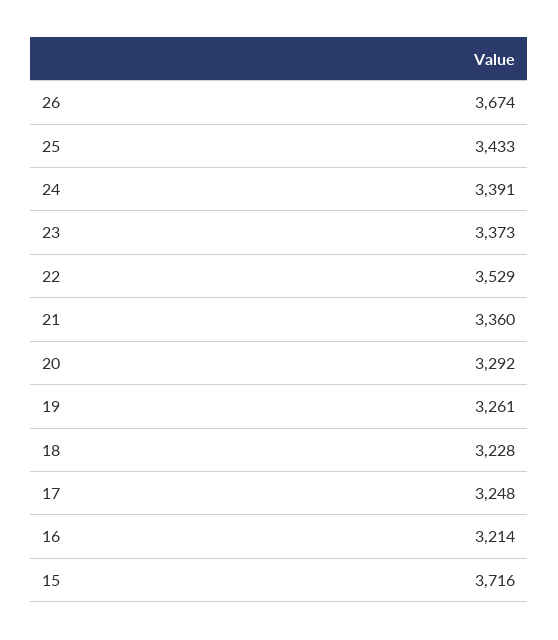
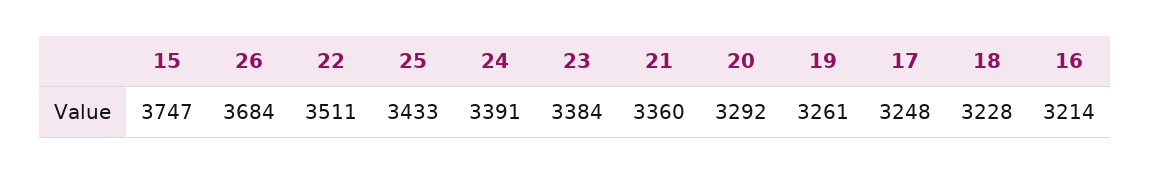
26: 3674 -> 3684
23: 3373 -> 3384
22: 3529 -> 3511
15: 3716 -> 3747

